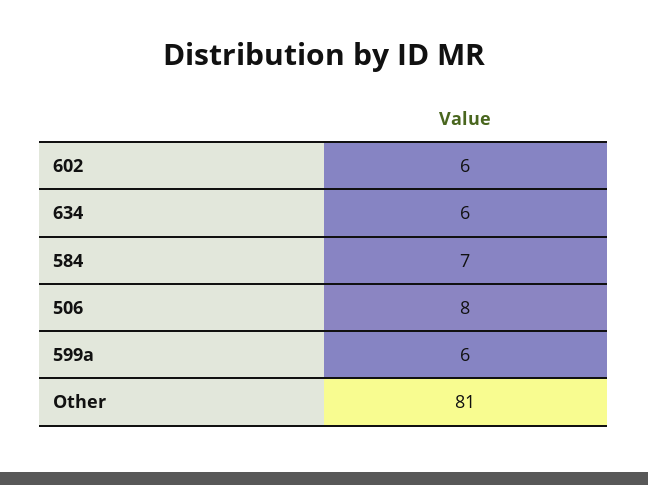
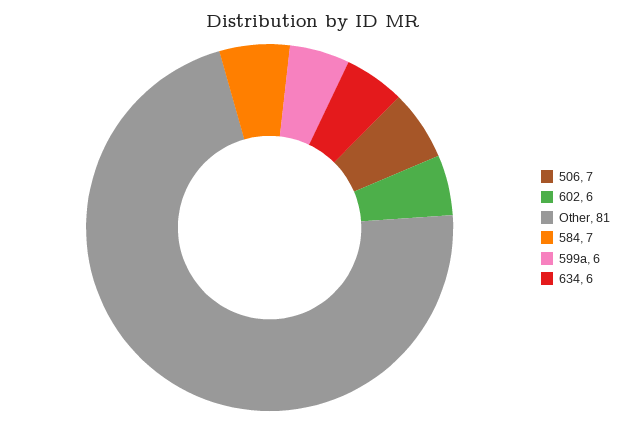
506: 8 -> 7

